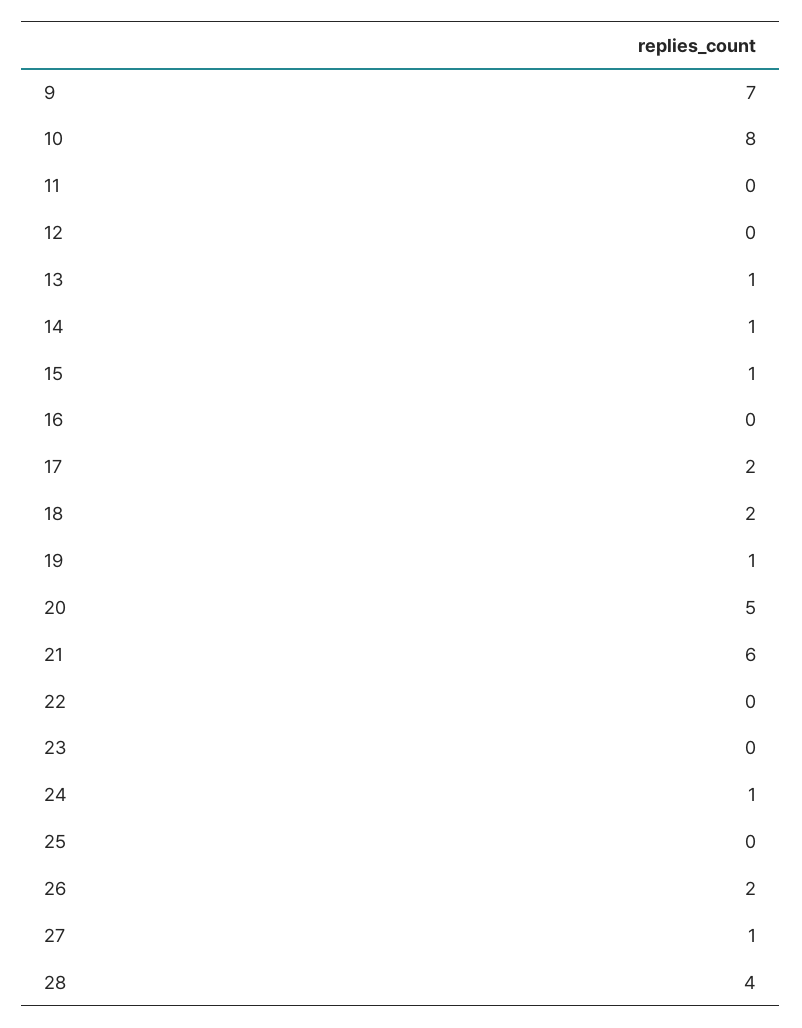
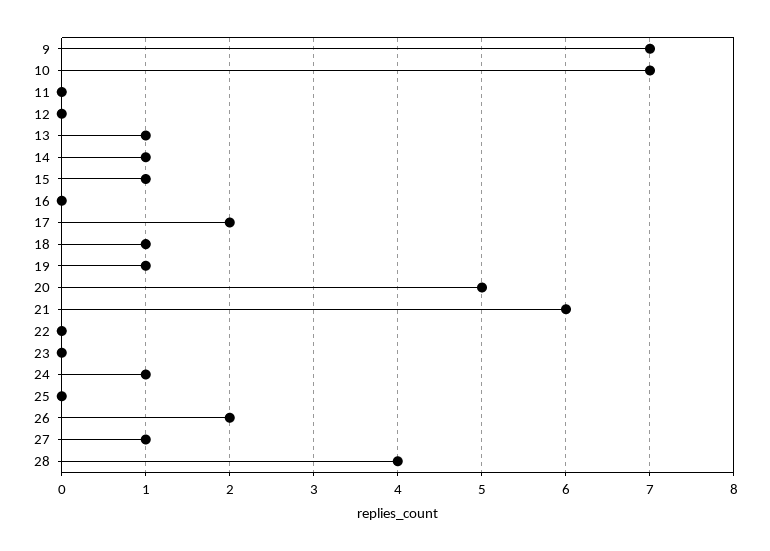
10: 8 -> 7
18: 2 -> 1

